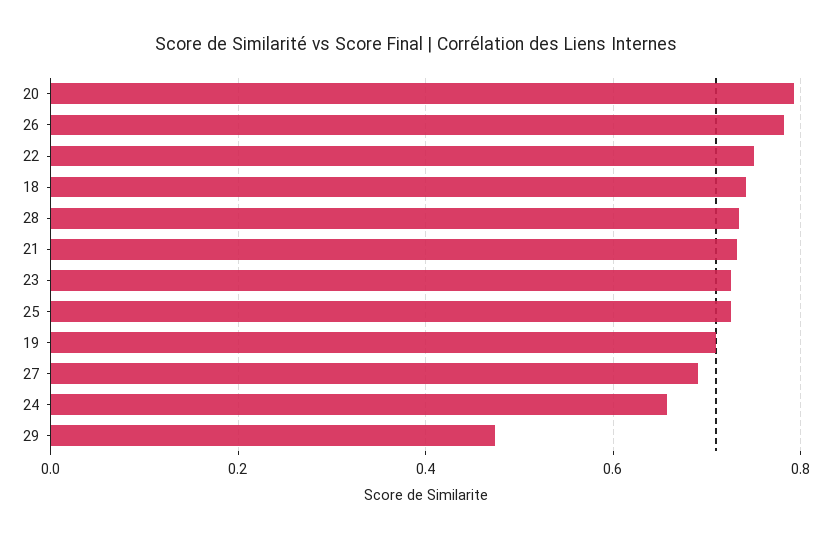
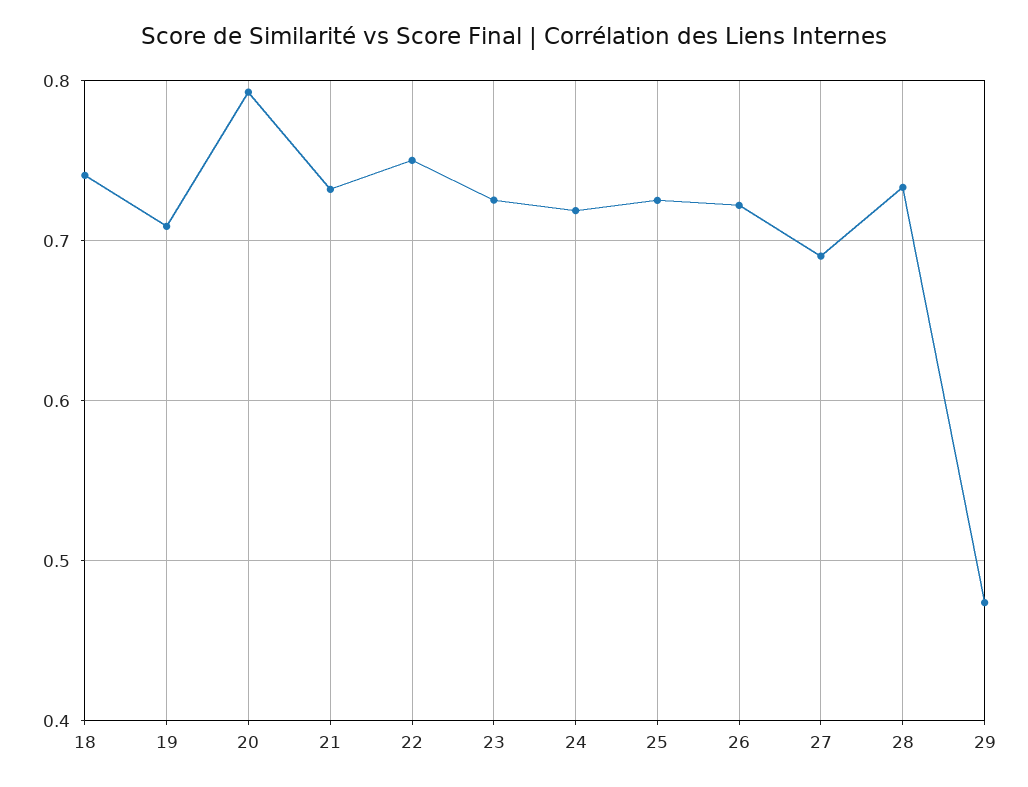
26: 0.78 -> 0.72
24: 0.66 -> 0.72

